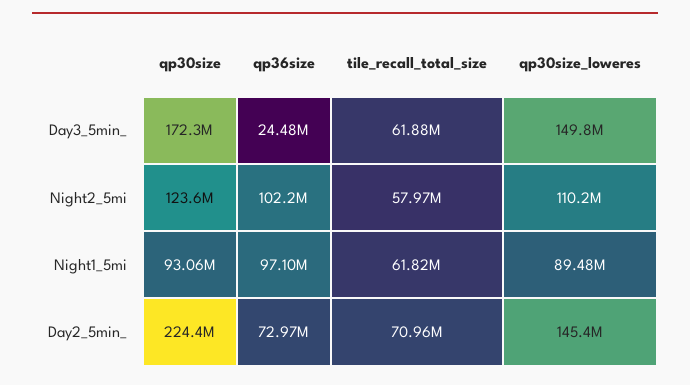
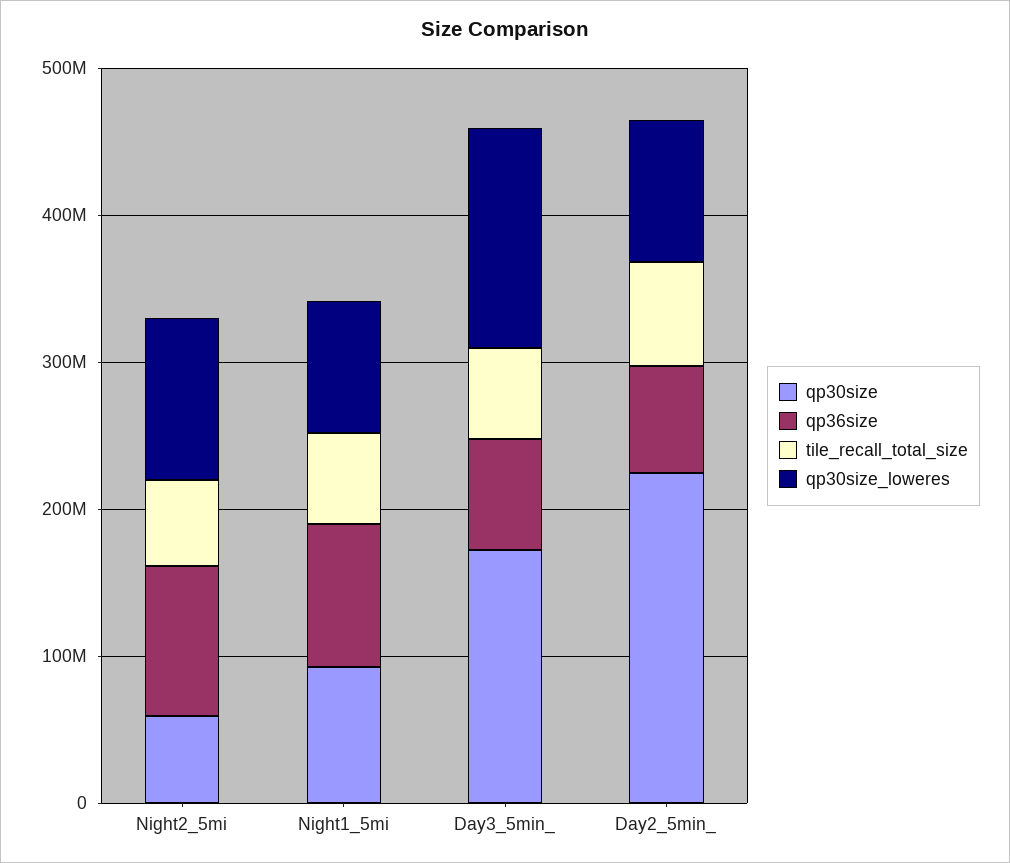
qp36size, Day3_5min_: 24480000 -> 80000000
qp30size, Night2_5mi: 123600000 -> 60000000
qp30size_loweres, Day2_5min_: 145400000 -> 100000000

